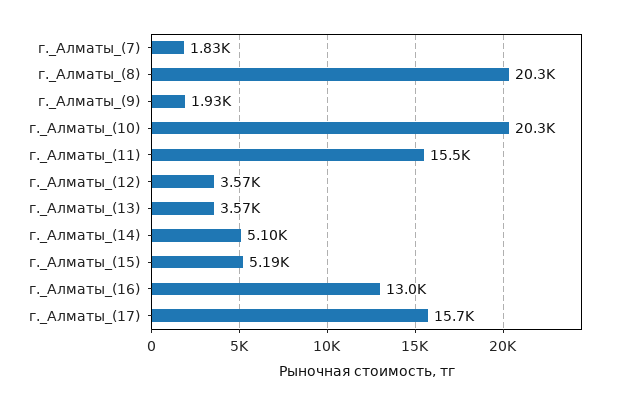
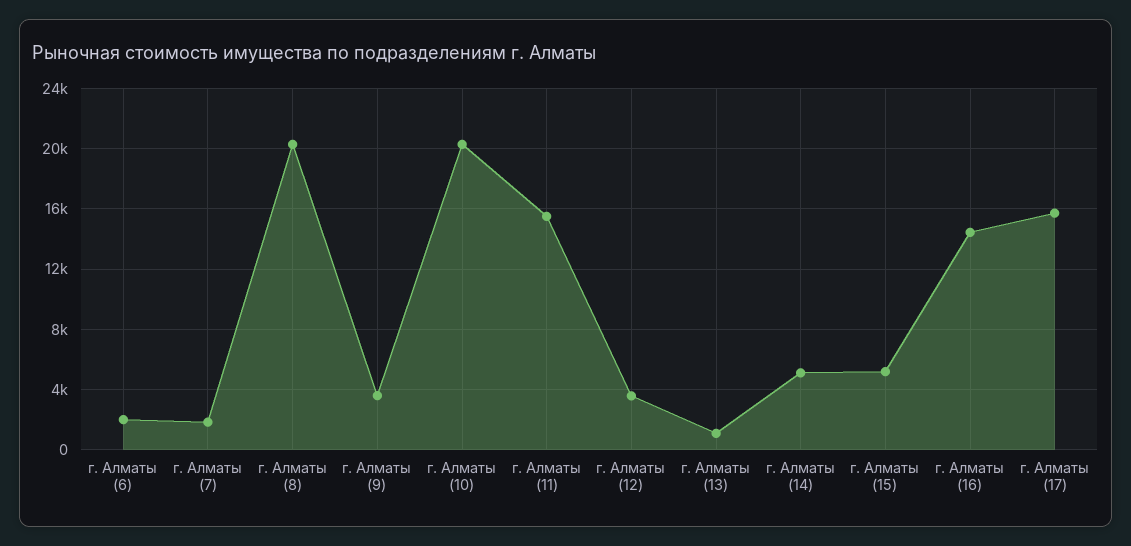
г._Алматы_(9): 1930 -> 3500
г._Алматы_(13): 3570 -> 1000
г._Алматы_(16): 13000 -> 14500
г. Алматы (6): none -> 2000

